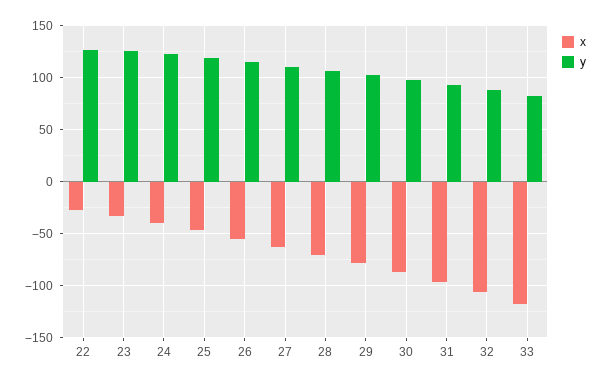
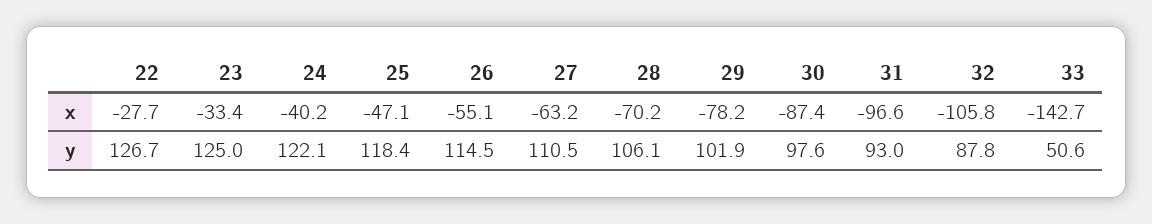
x, 33: -120 -> -142.7
y, 33: 80 -> 50.6

